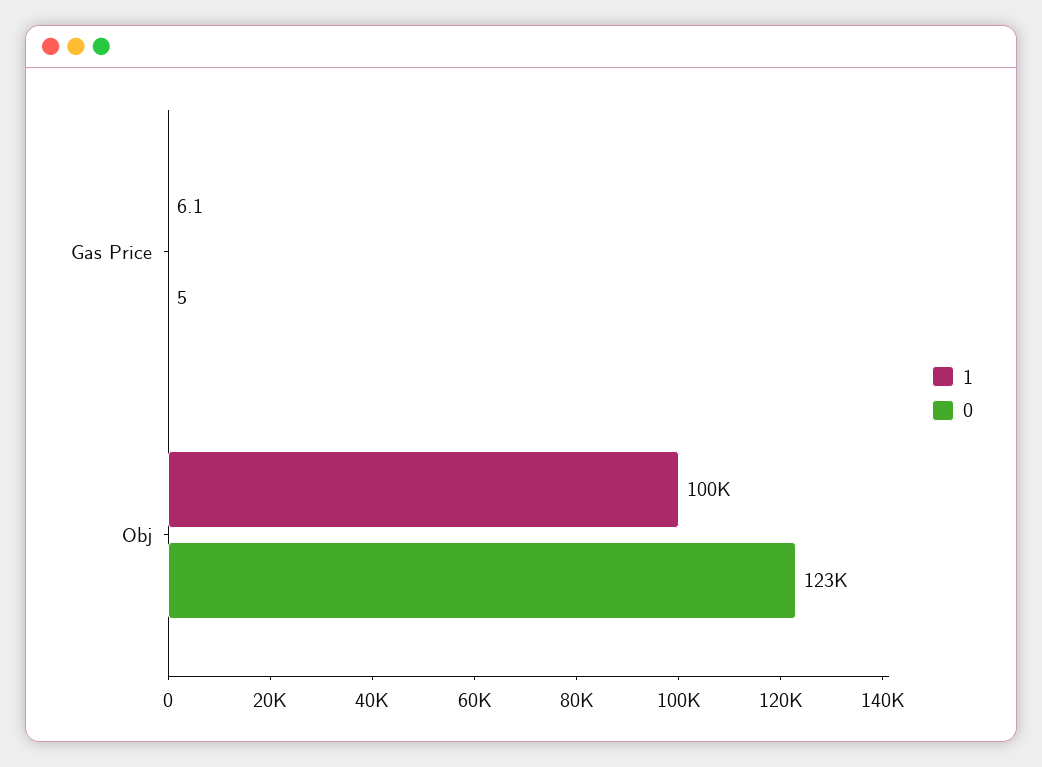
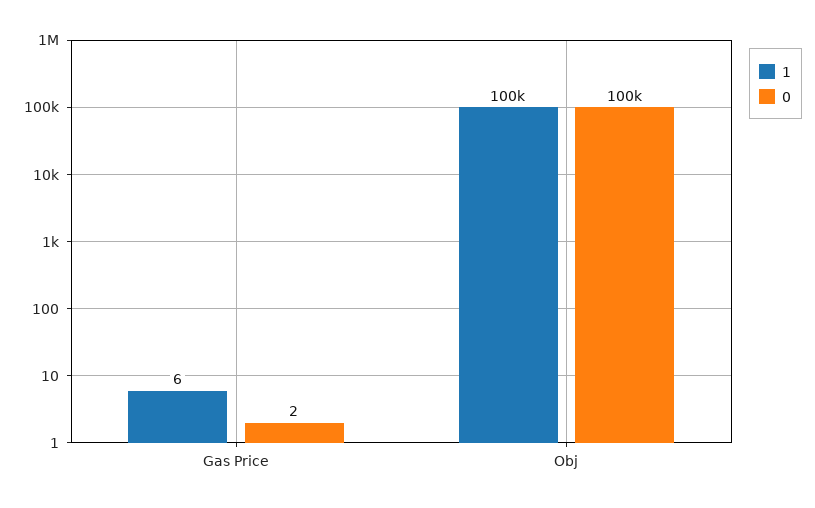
0, Gas Price: 5 -> 2
0, Obj: 123000 -> 100000

